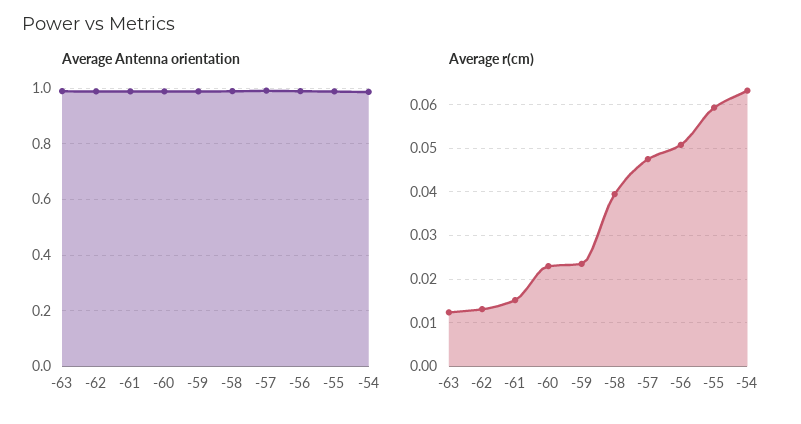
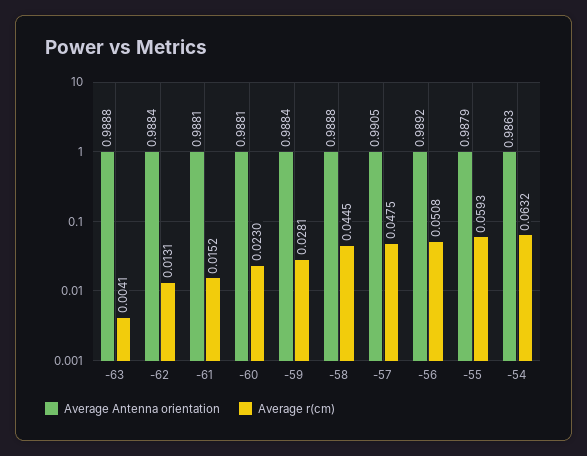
Average r(cm), -63: 0.012 -> 0.0041
Average r(cm), -59: 0.024 -> 0.0281
Average r(cm), -58: 0.04 -> 0.0445

